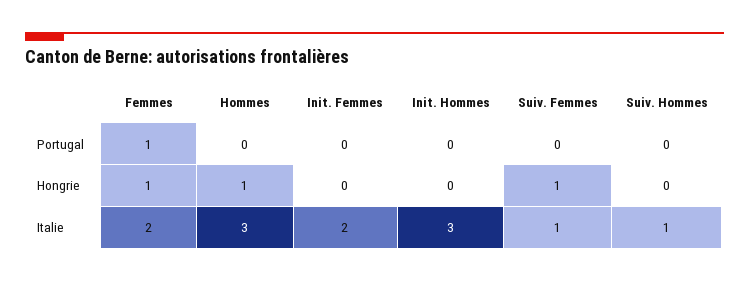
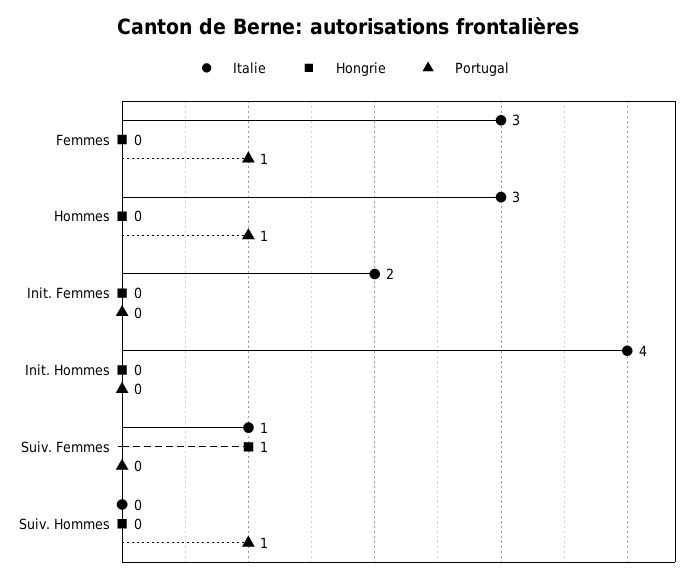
Portugal, Hommes: 0 -> 1
Portugal, Suiv. Hommes: 0 -> 1
Hongrie, Femmes: 1 -> 0
Hongrie, Hommes: 1 -> 0
Italie, Femmes: 2 -> 3
Italie, Init. Hommes: 3 -> 4
Italie, Suiv. Hommes: 1 -> 0

